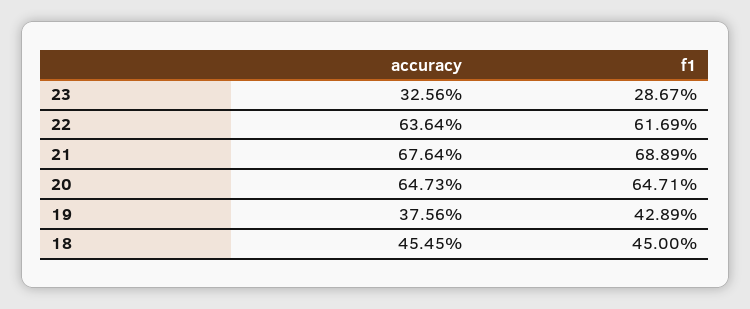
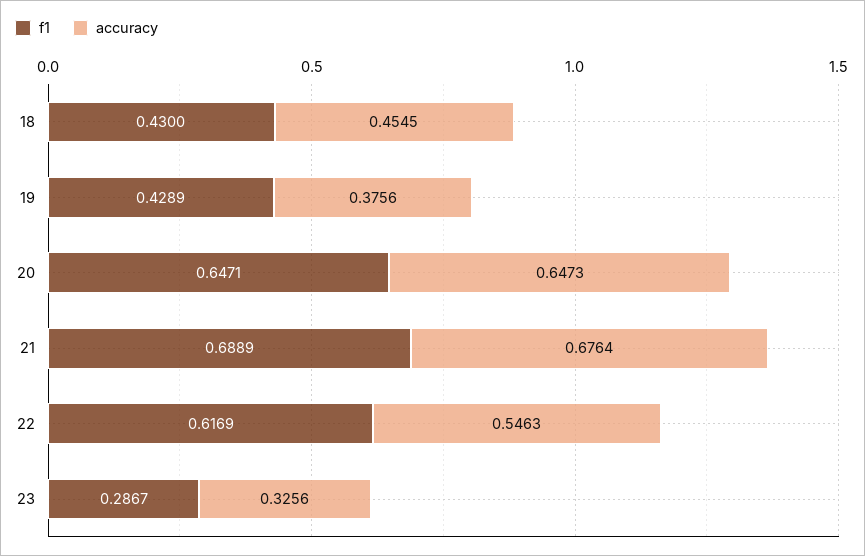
accuracy, 22: 0.6364 -> 0.5463
f1, 18: 0.45 -> 0.43

